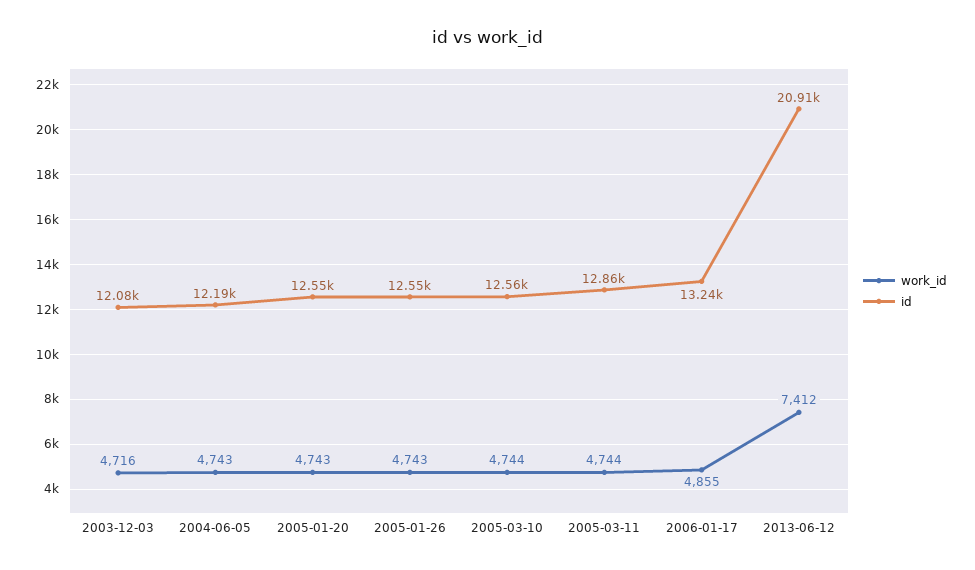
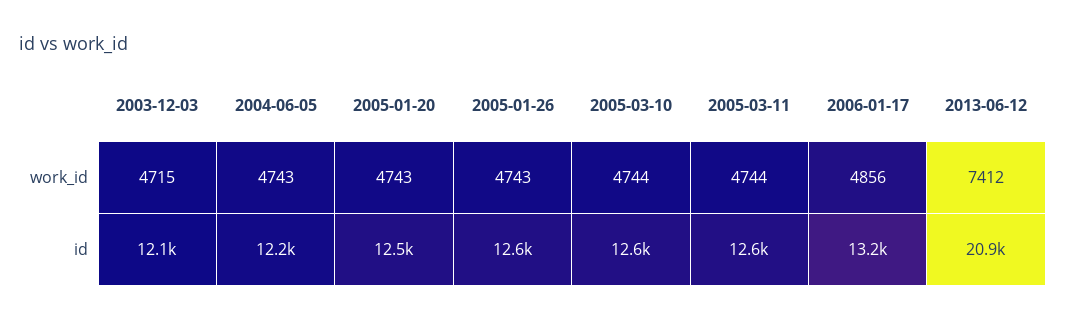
work_id, 2003-12-03: 4716 -> 4715
id, 2005-03-11: 12860 -> 12600
work_id, 2006-01-17: 4855 -> 4856

